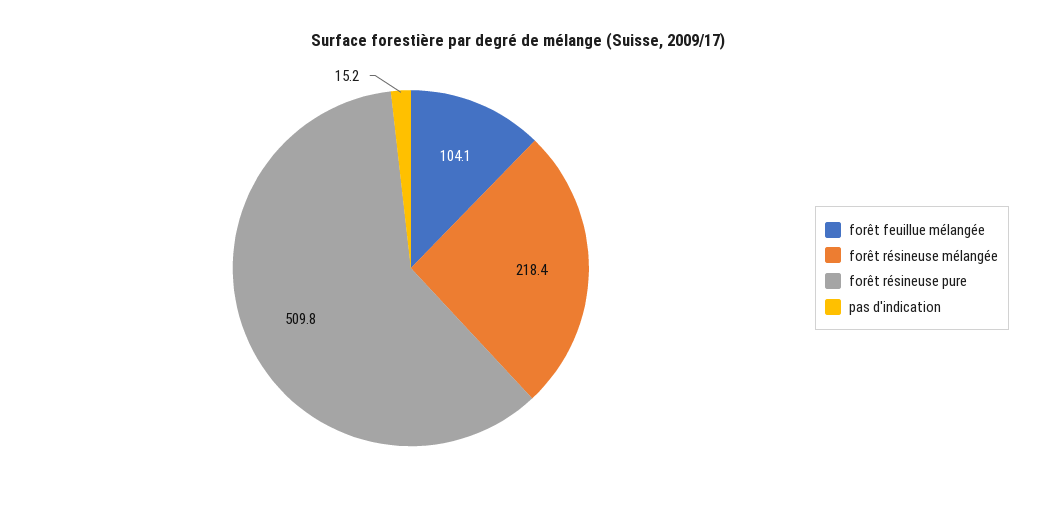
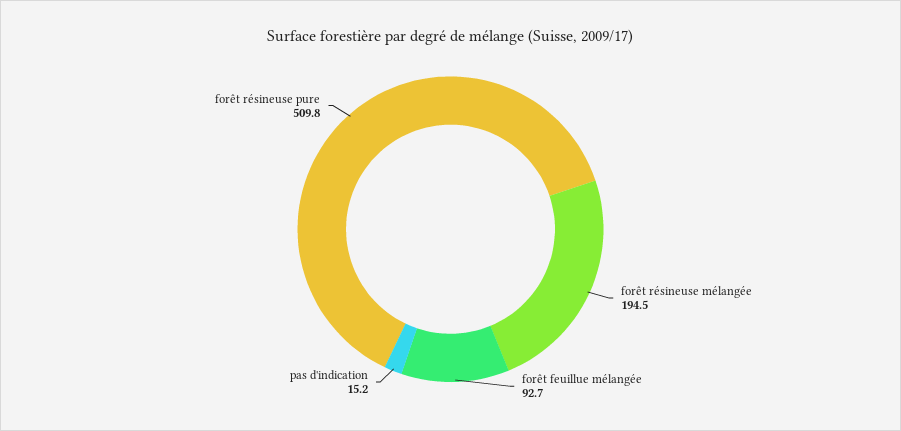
forêt feuillue mélangée: 104.1 -> 92.7
forêt résineuse mélangée: 218.4 -> 194.5

